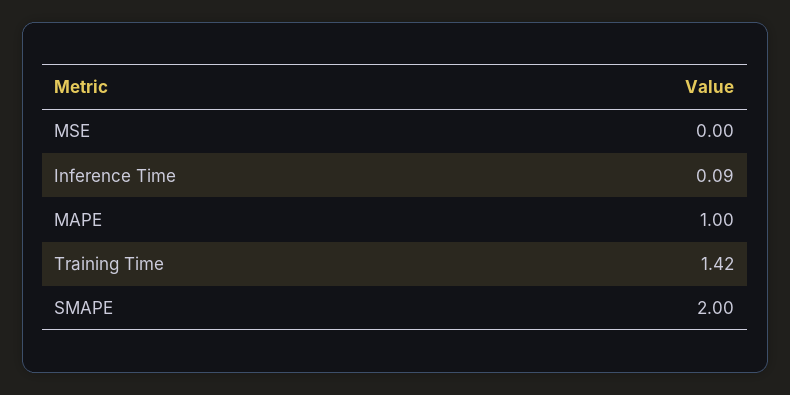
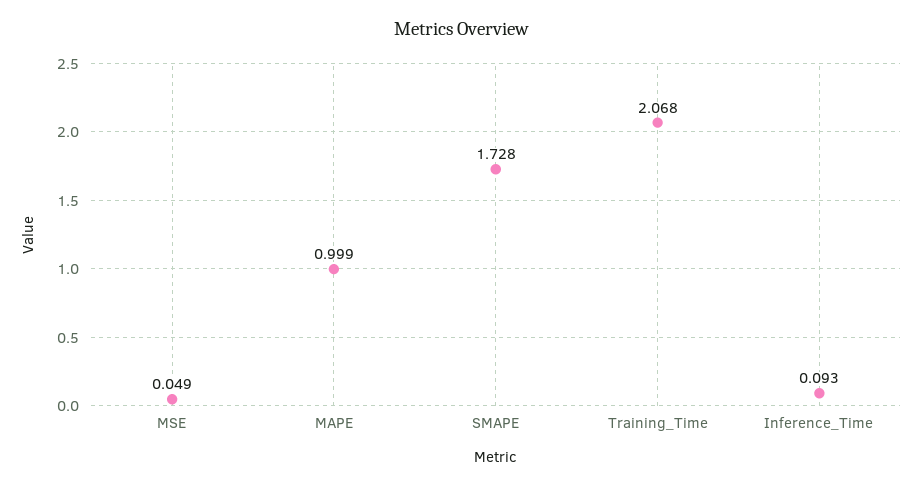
MSE: 0 -> 0.049
Training Time: 1.42 -> 2.068
SMAPE: 2 -> 1.728

